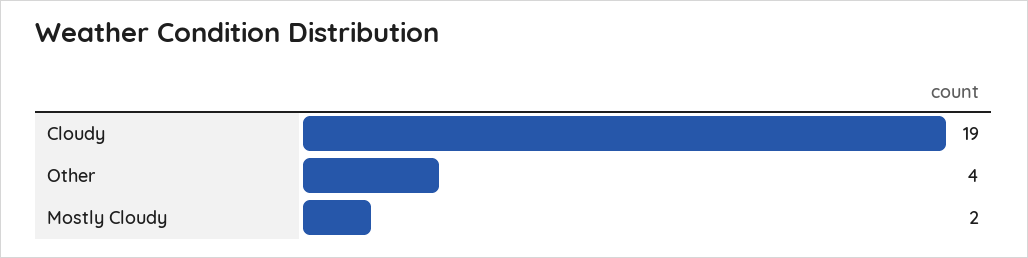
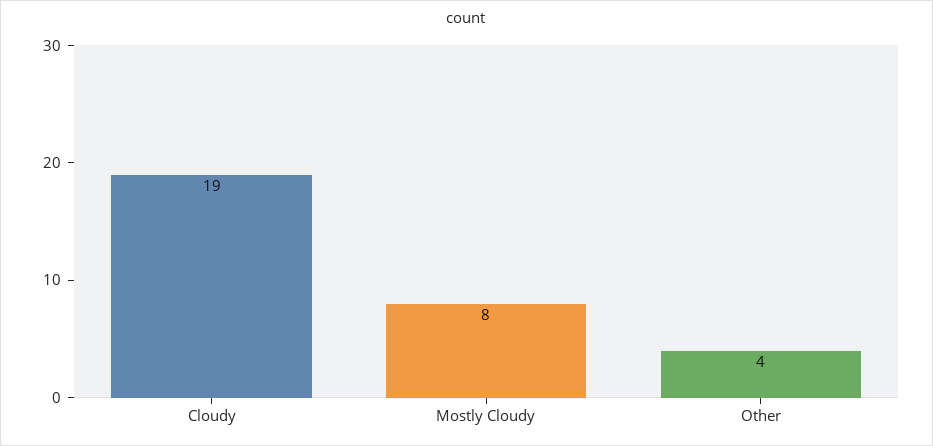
Mostly Cloudy: 2 -> 8

